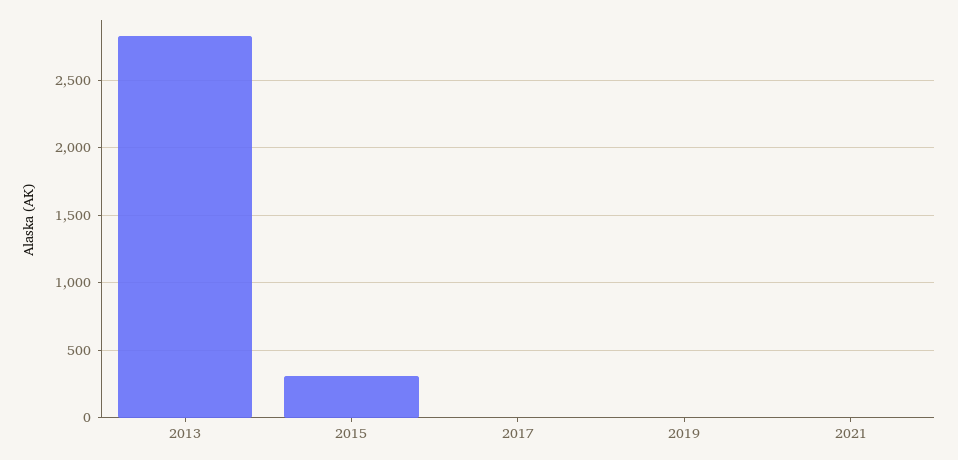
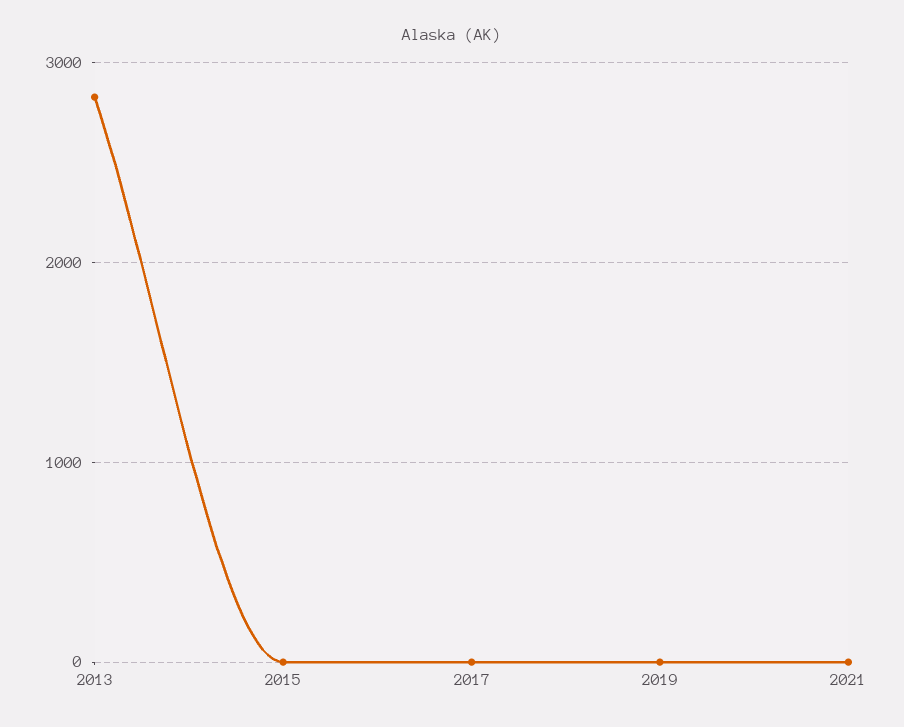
2015: 300 -> 0

